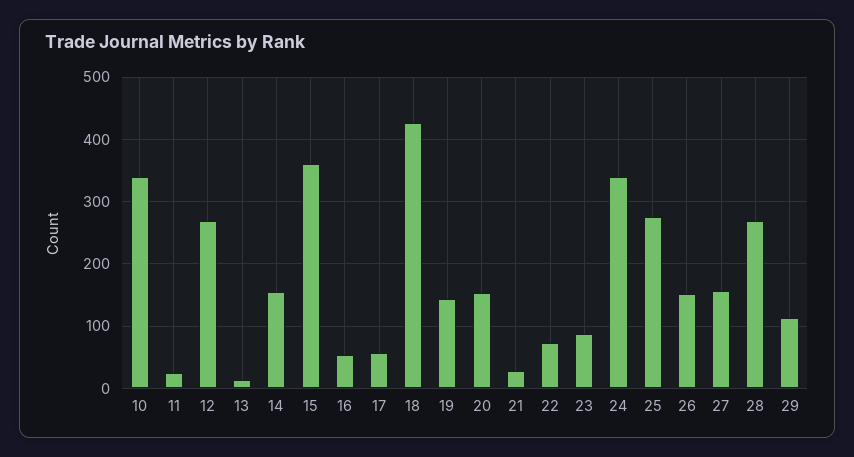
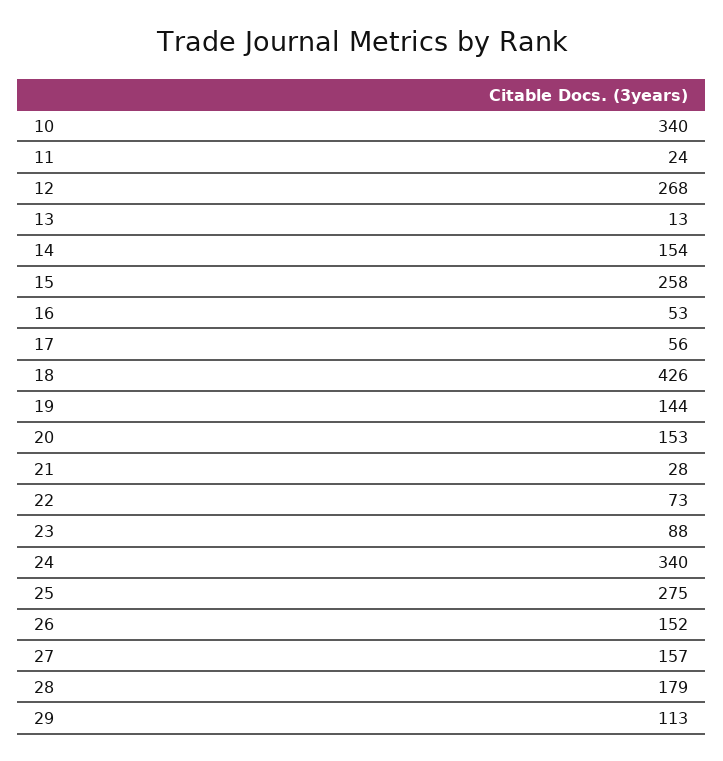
15: 360 -> 258
28: 270 -> 179

